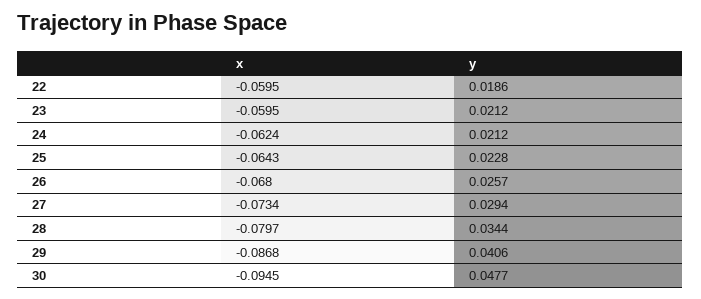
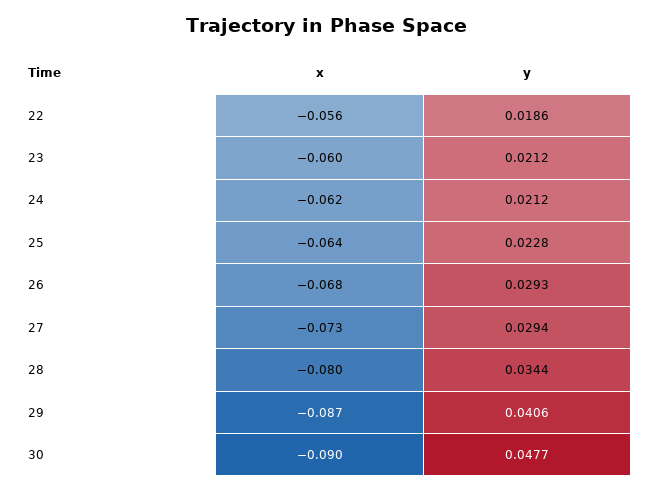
x, 22: -0.0595 -> -0.056
y, 26: 0.0257 -> 0.0293
x, 30: -0.0945 -> -0.09

